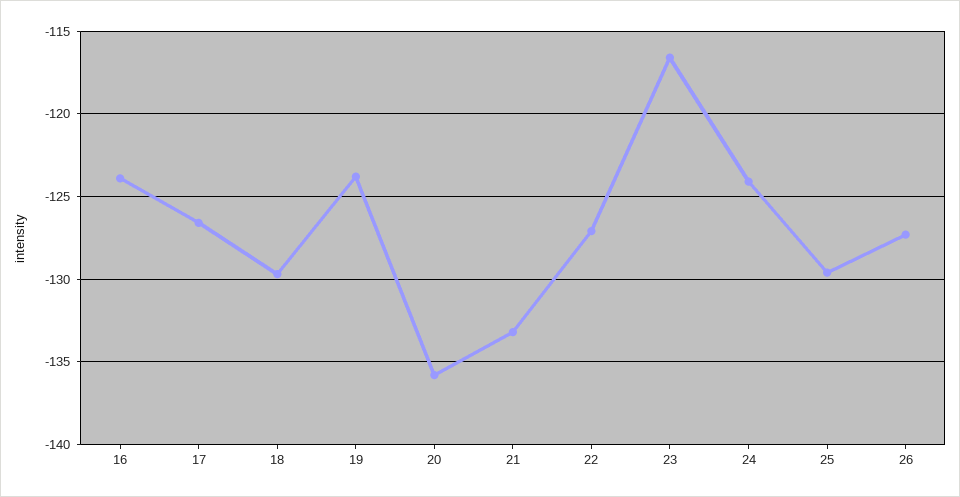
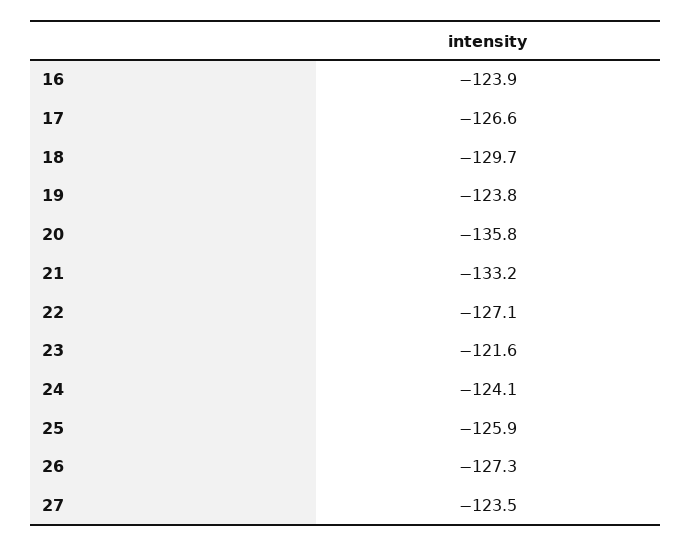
23: -116.5 -> -121.6
25: -129.5 -> -125.9
27: none -> -123.5

